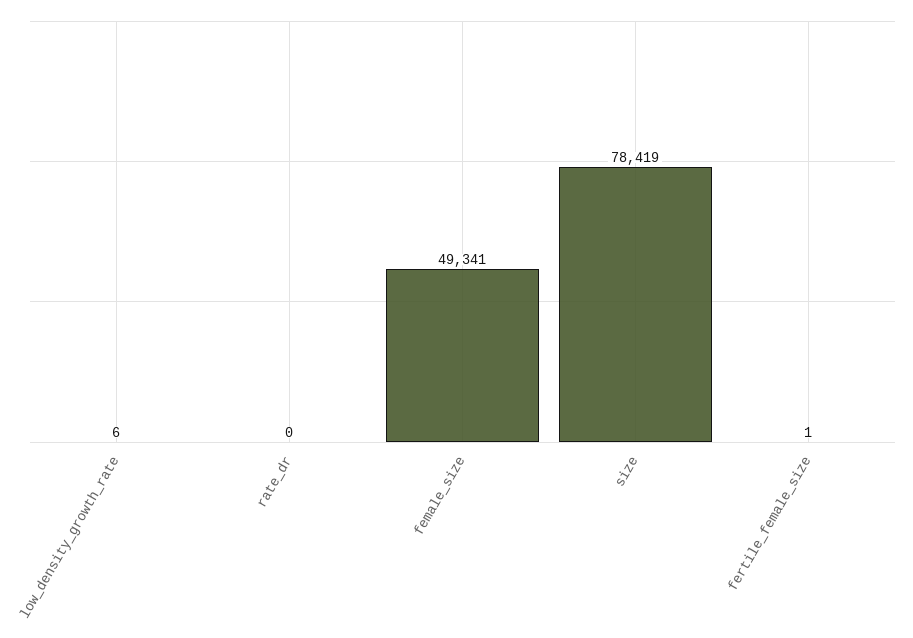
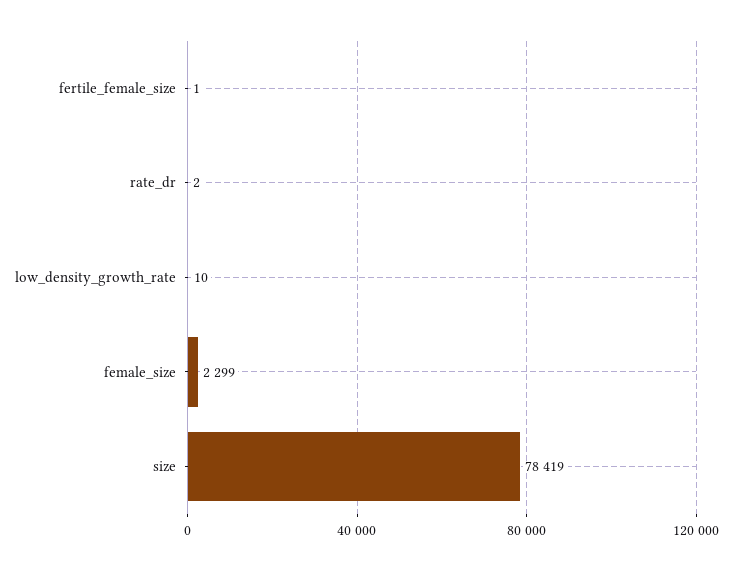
low_density_growth_rate: 6 -> 10
rate_dr: 0 -> 2
female_size: 49341 -> 2299

